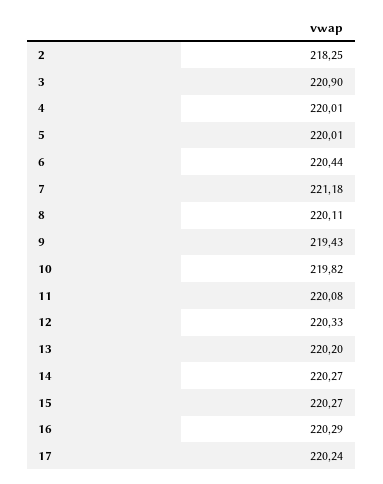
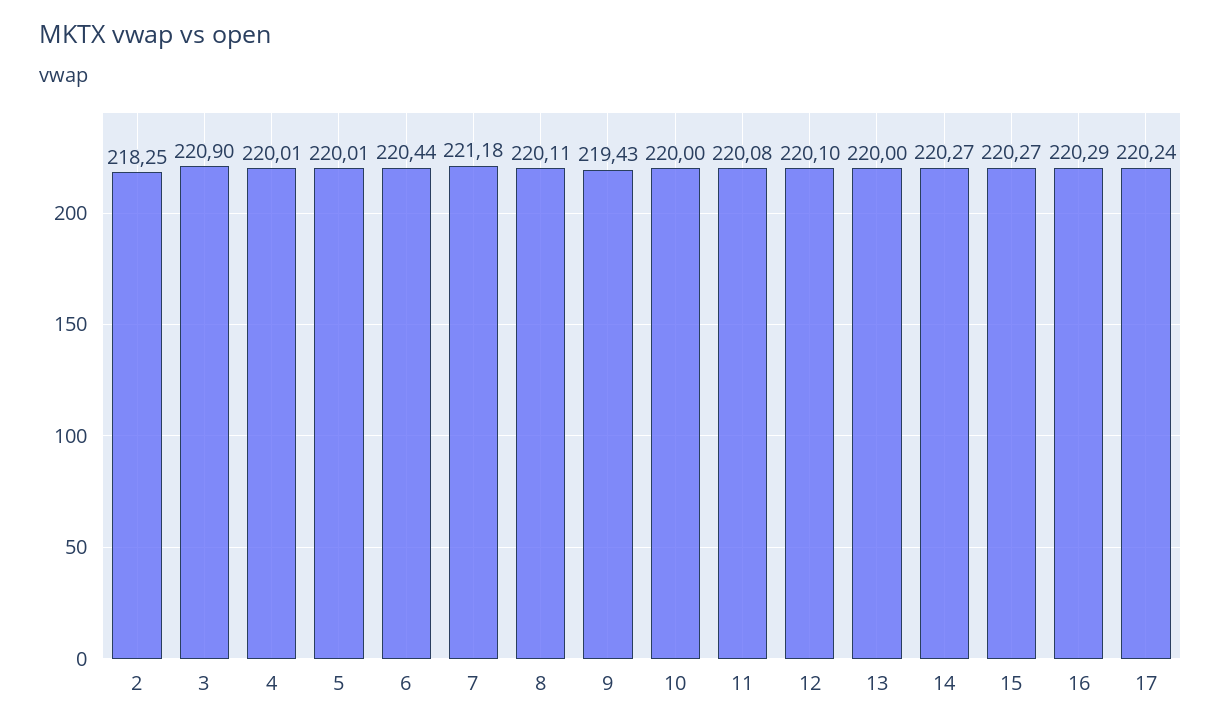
10: 219.82 -> 220
12: 220.33 -> 220.1
13: 220.2 -> 220

